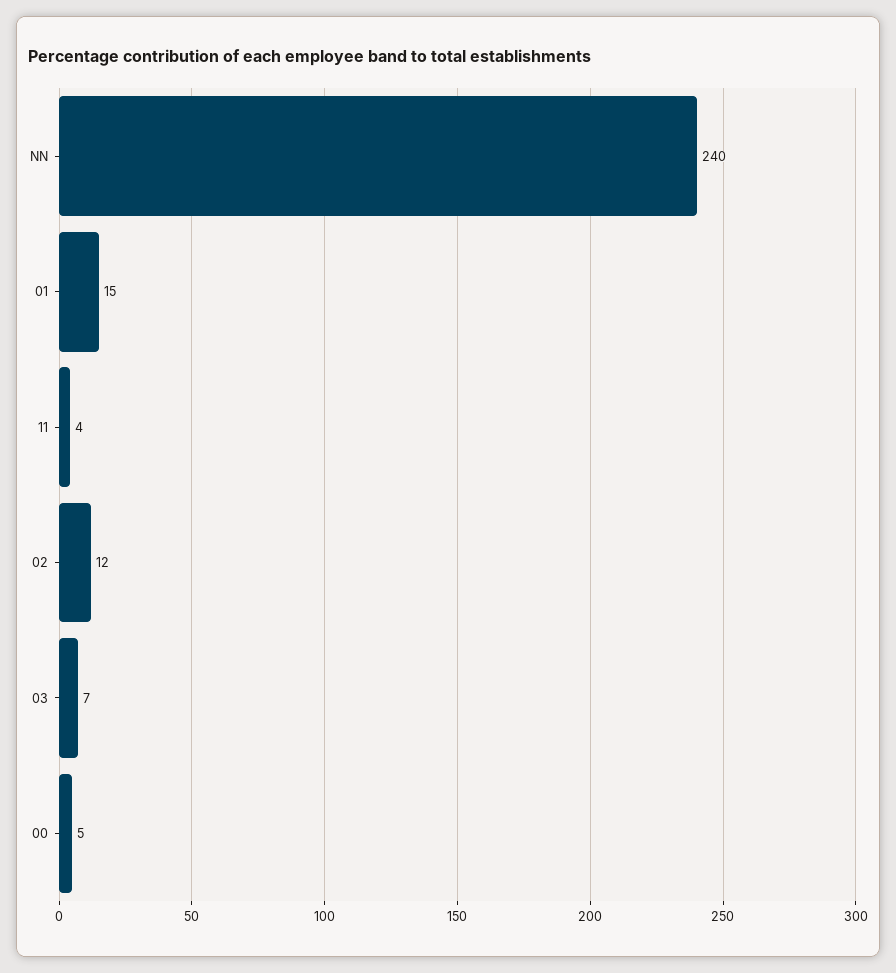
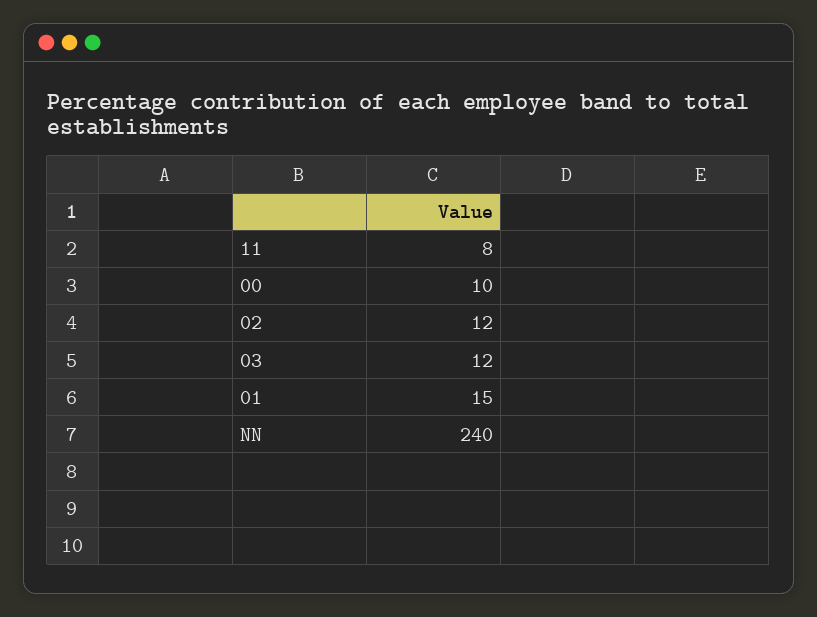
11: 4 -> 8
03: 7 -> 12
00: 5 -> 10

